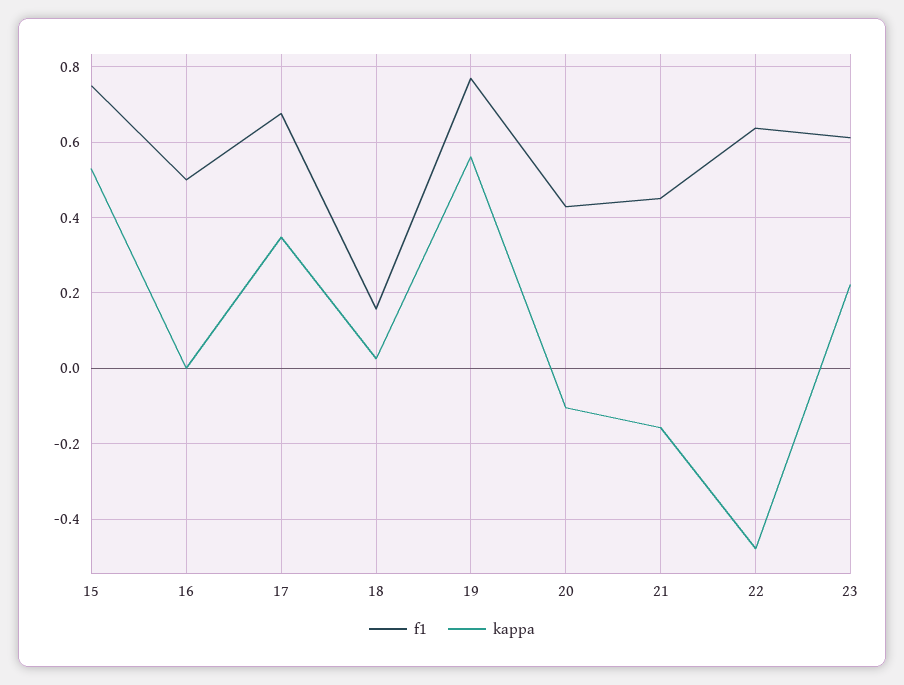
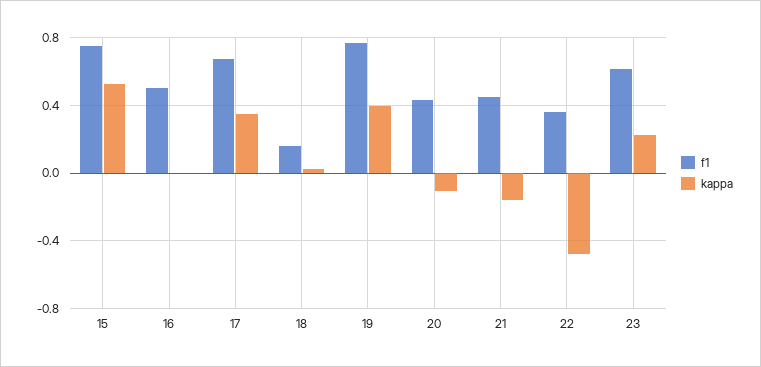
kappa, 19: 0.56 -> 0.4
f1, 22: 0.64 -> 0.35

